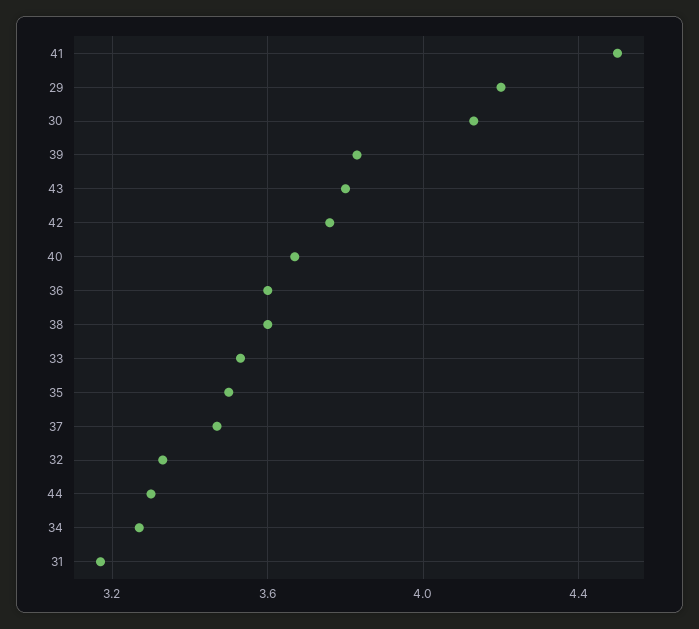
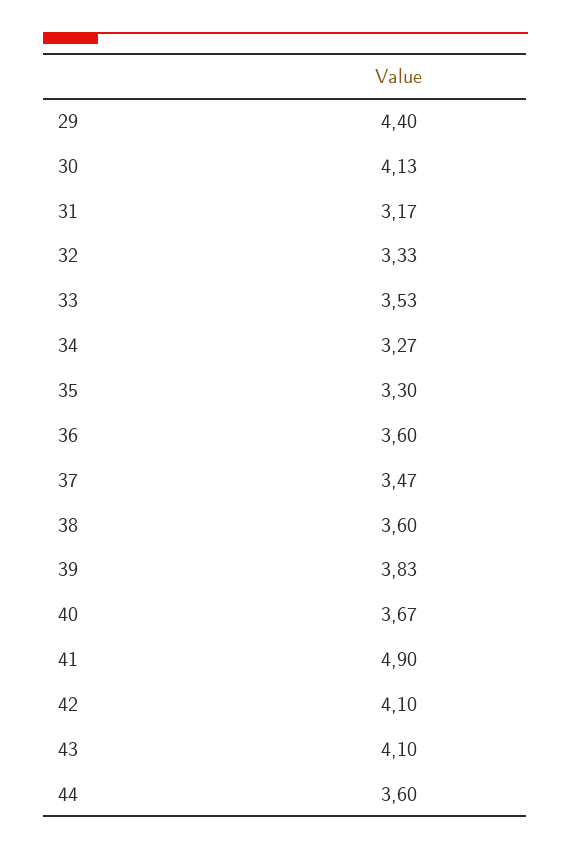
41: 4.5 -> 4.9
29: 4.2 -> 4.4
43: 3.8 -> 4.1
42: 3.75 -> 4.1
35: 3.5 -> 3.3
44: 3.3 -> 3.6

